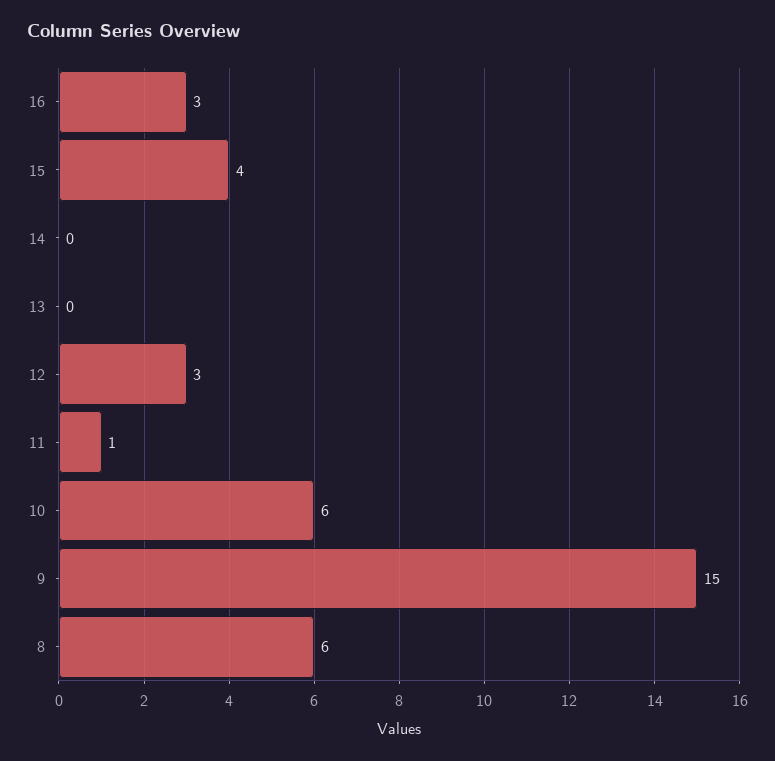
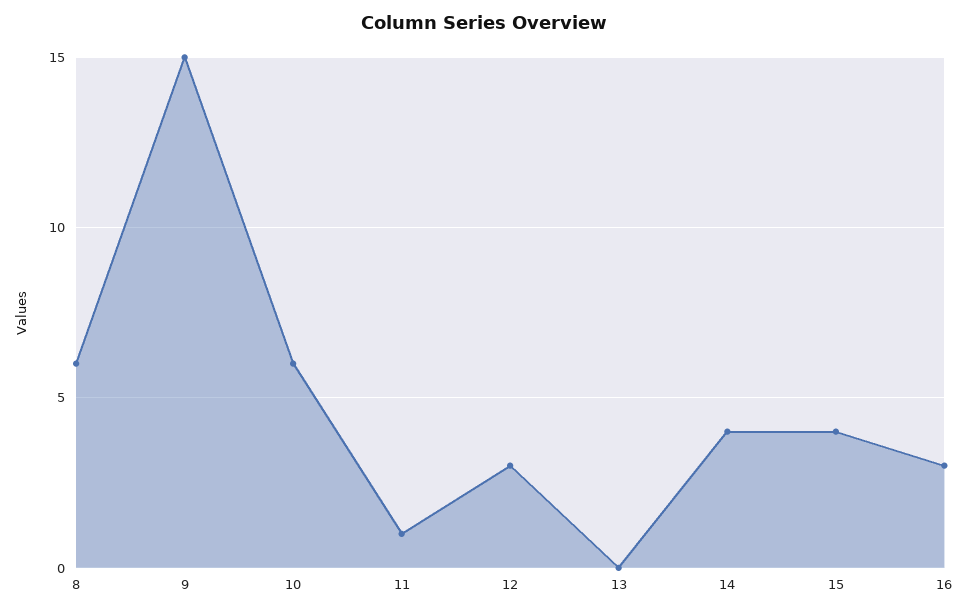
14: 0 -> 4

